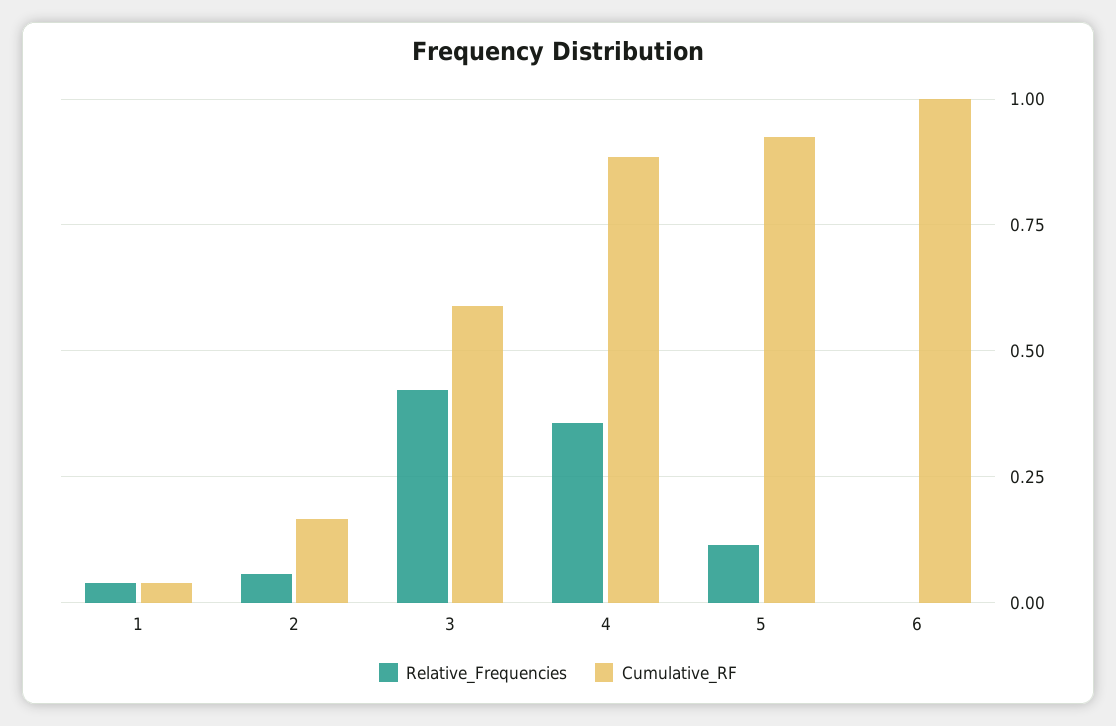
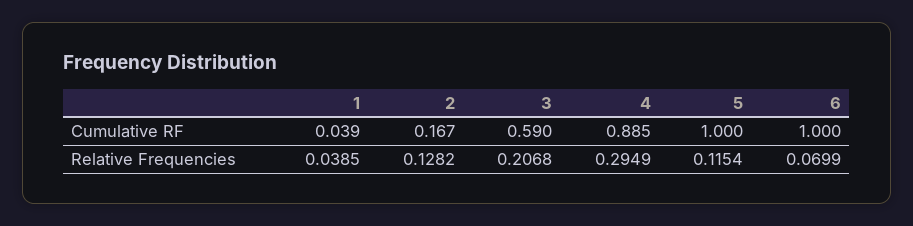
Relative_Frequencies, 2: 0.05 -> 0.1282
Relative_Frequencies, 3: 0.425 -> 0.2068
Relative_Frequencies, 4: 0.35 -> 0.2949
Cumulative_RF, 5: 0.925 -> 1
Relative_Frequencies, 6: 0 -> 0.0699

